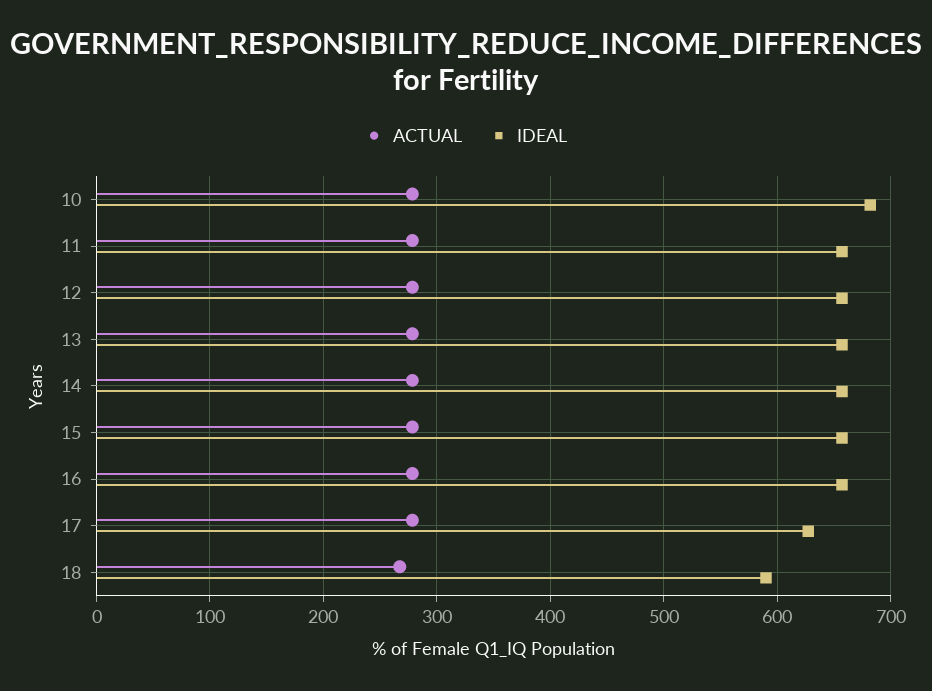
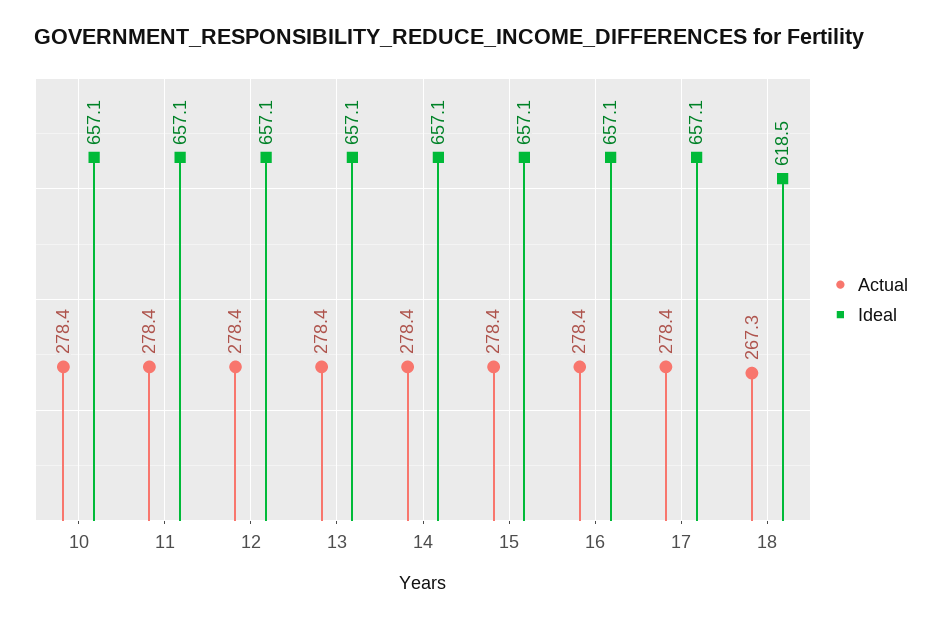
IDEAL, 10: 680 -> 657.1
IDEAL, 17: 630 -> 657.1
IDEAL, 18: 590 -> 618.5

